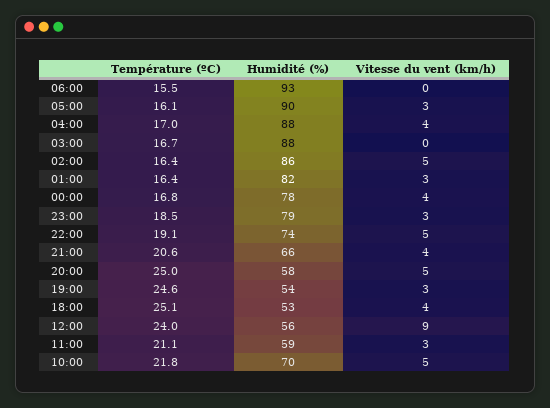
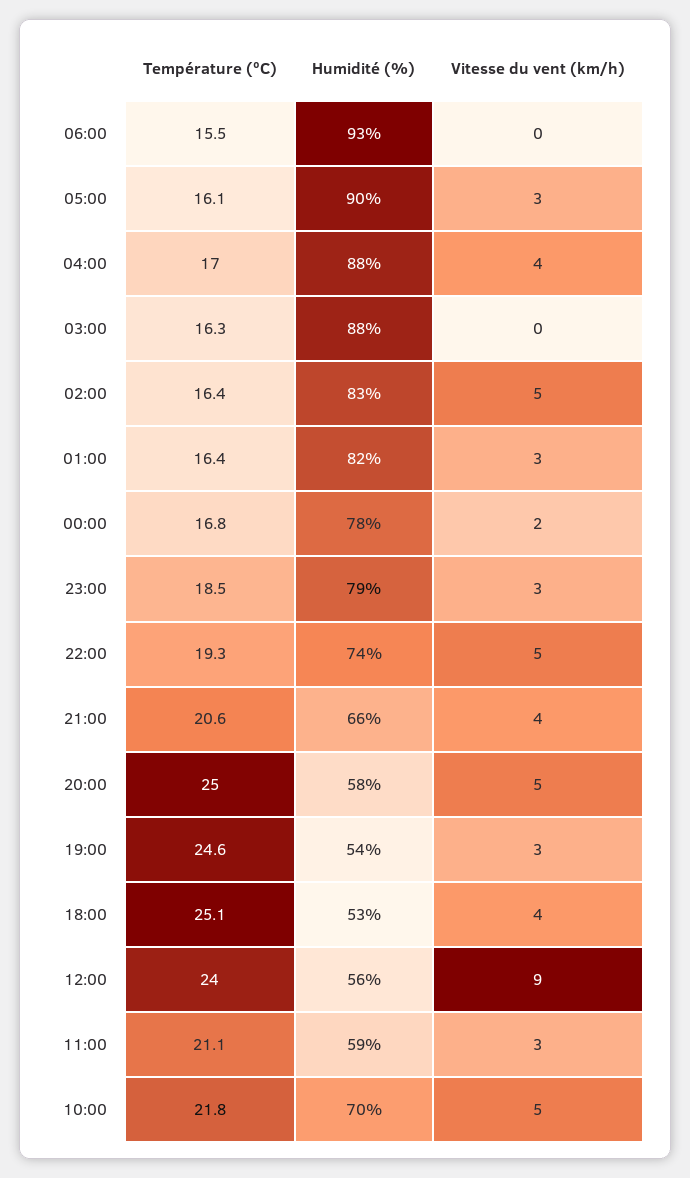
Température (ºC), 03:00: 16.7 -> 16.3
Humidité (%), 02:00: 86 -> 83
Vitesse du vent (km/h), 00:00: 4 -> 2
Température (ºC), 22:00: 19.1 -> 19.3

